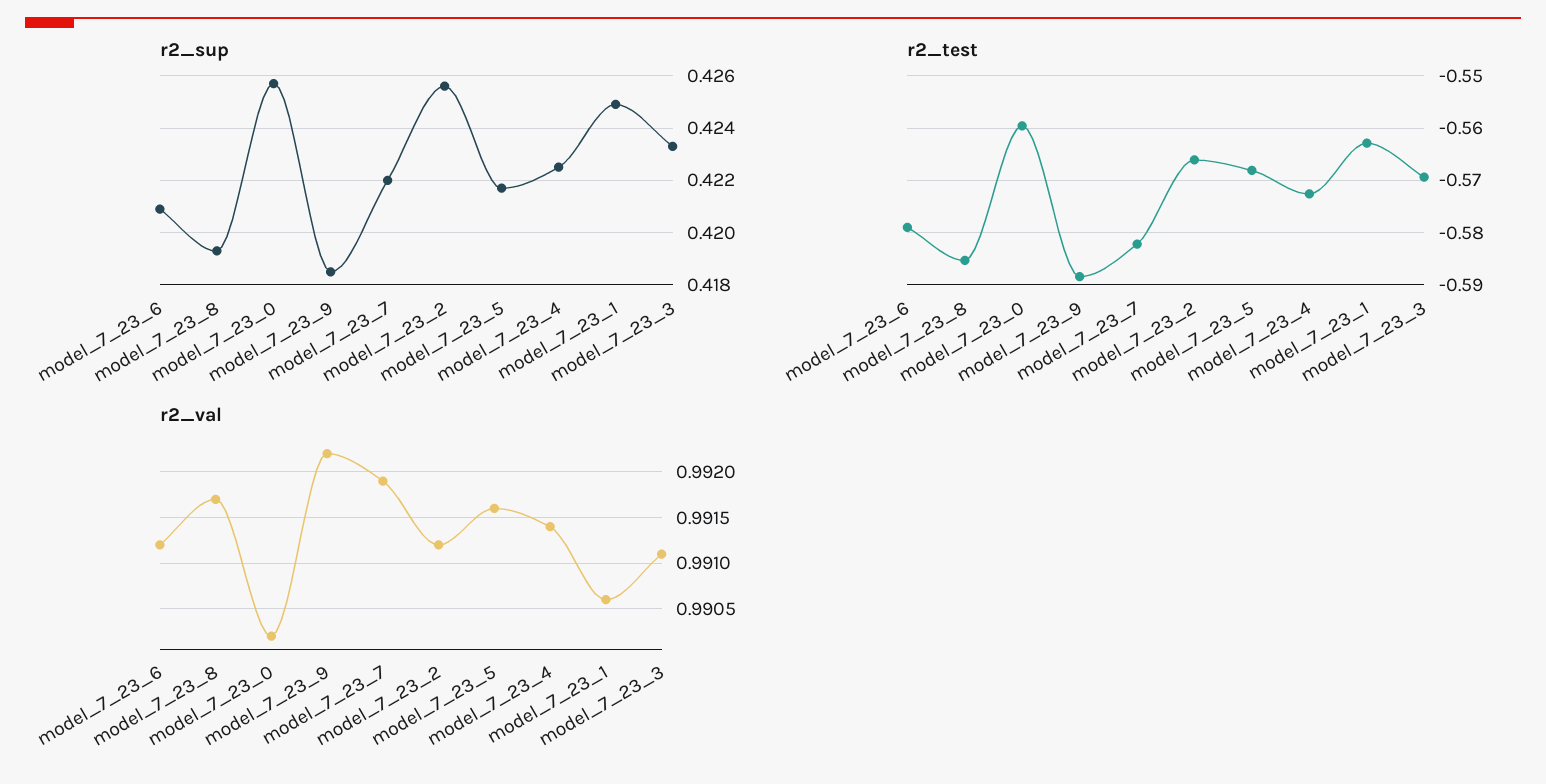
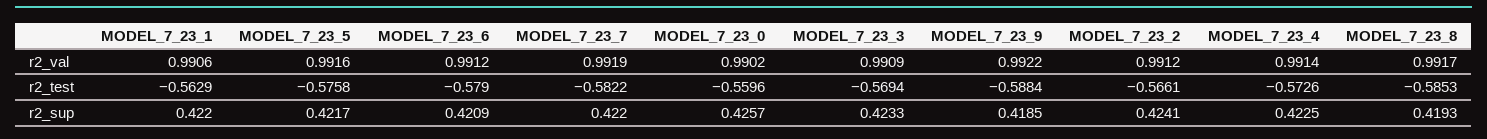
r2_sup, model_7_23_2: 0.4255 -> 0.4241
r2_sup, model_7_23_1: 0.425 -> 0.422
r2_test, model_7_23_5: -0.568 -> -0.5758
r2_val, model_7_23_3: 0.9911 -> 0.9909

